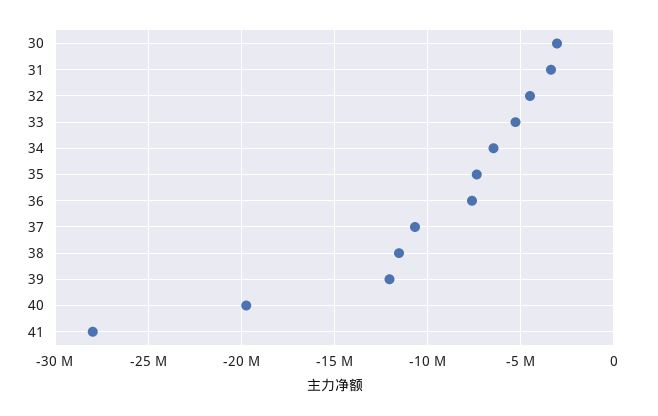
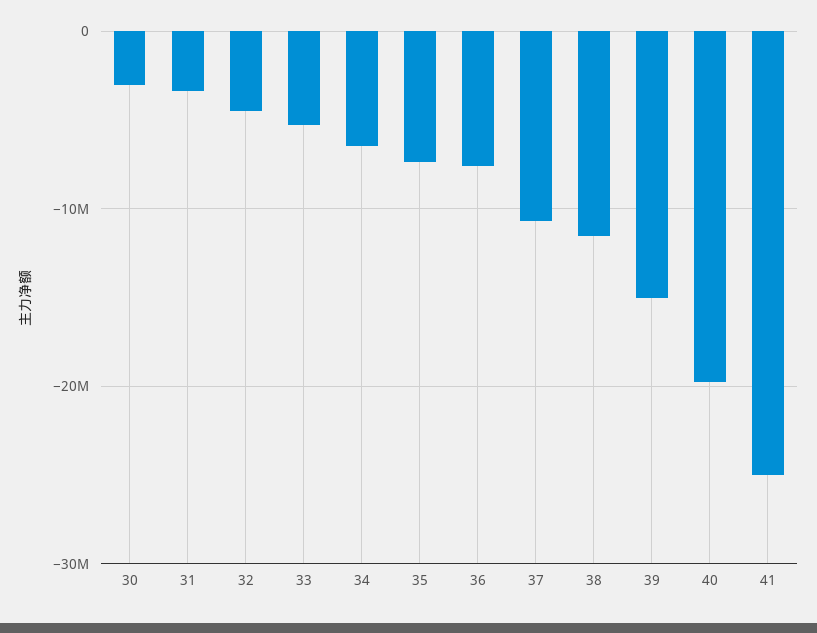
39: -12000000 -> -15000000
41: -28000000 -> -25000000

